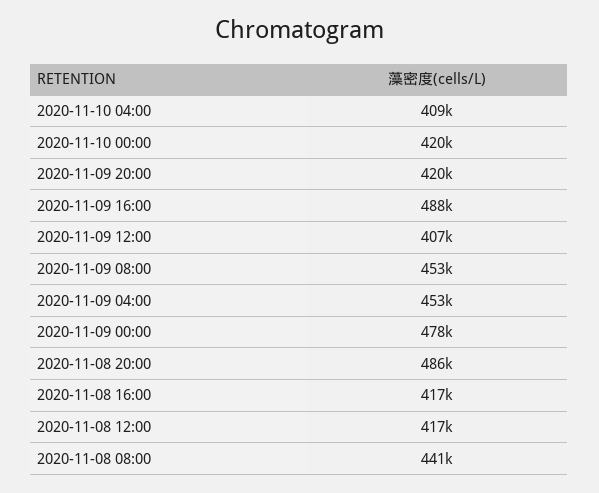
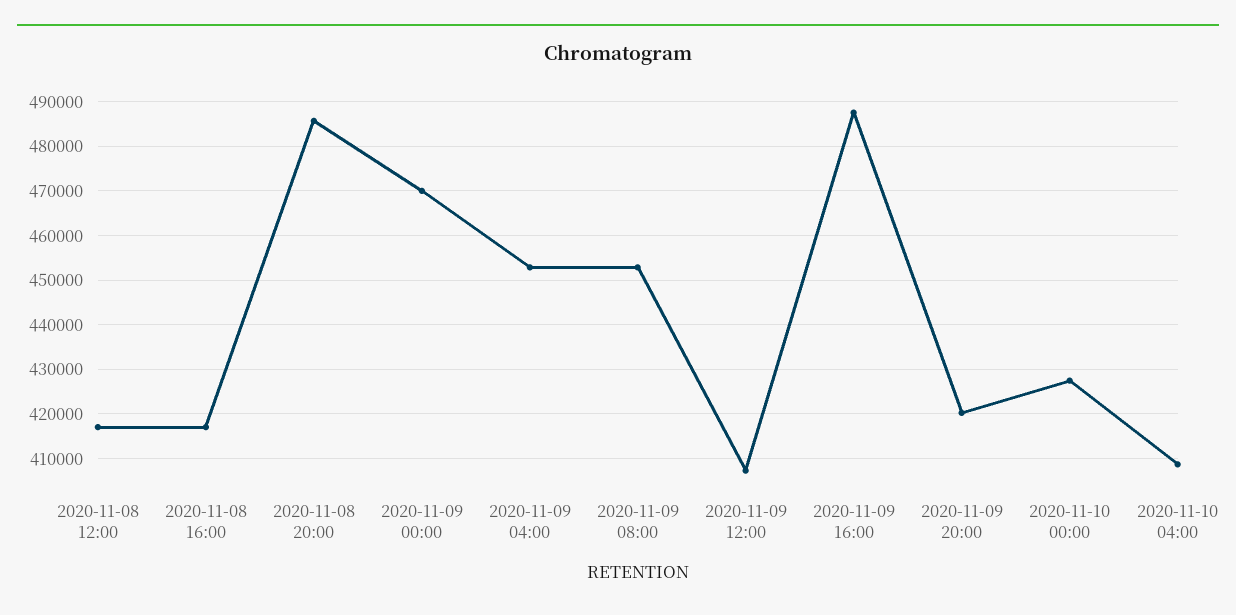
2020-11-10 00:00: 420000 -> 428000
2020-11-09 00:00: 478000 -> 470000
2020-11-08 08:00: 441000 -> none

